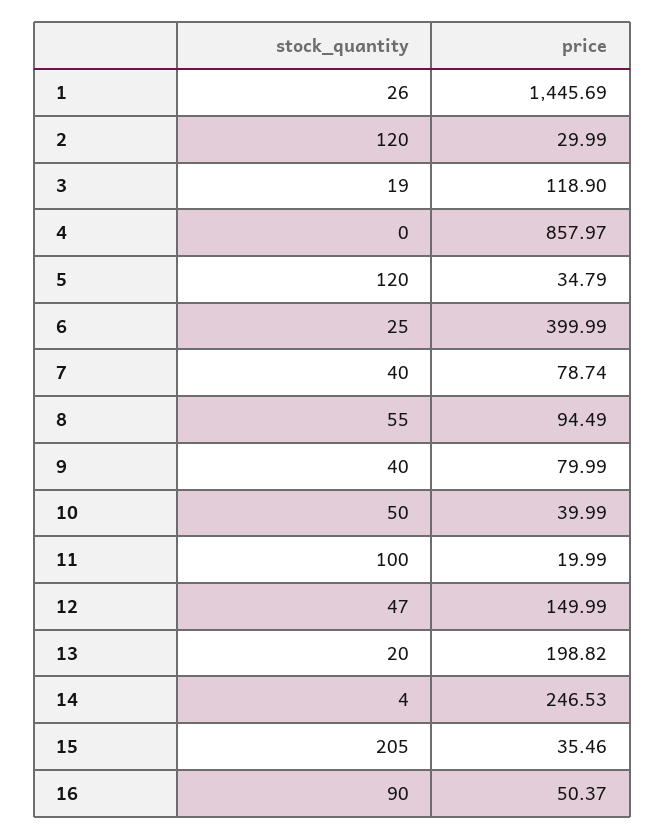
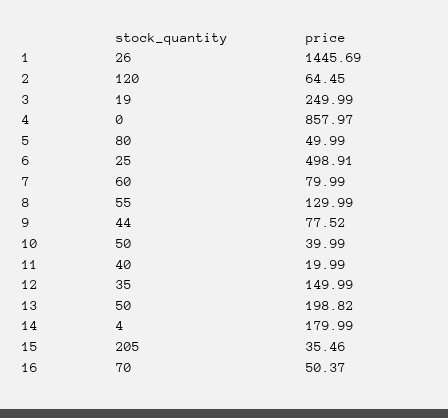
price, 2: 29.99 -> 64.45
price, 3: 118.9 -> 249.99
stock_quantity, 5: 120 -> 80
price, 5: 34.79 -> 49.99
price, 6: 399.99 -> 498.91
stock_quantity, 7: 40 -> 60
price, 7: 78.74 -> 79.99
price, 8: 94.49 -> 129.99
stock_quantity, 9: 40 -> 44
price, 9: 79.99 -> 77.52
stock_quantity, 11: 100 -> 40
stock_quantity, 12: 47 -> 35
stock_quantity, 13: 20 -> 50
price, 14: 246.53 -> 179.99
stock_quantity, 16: 90 -> 70

